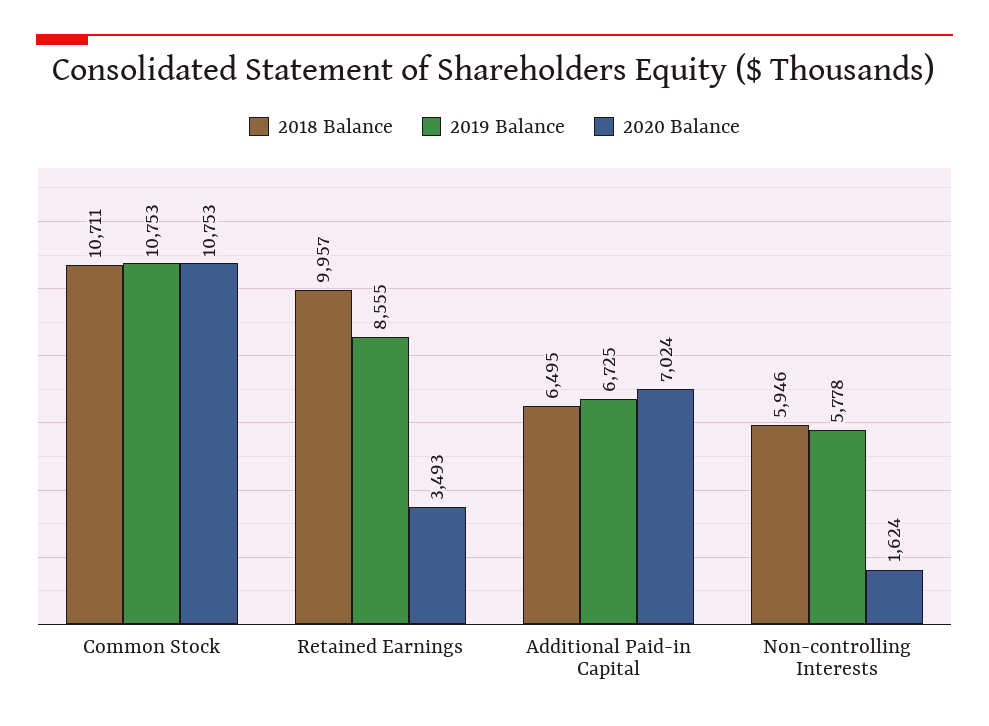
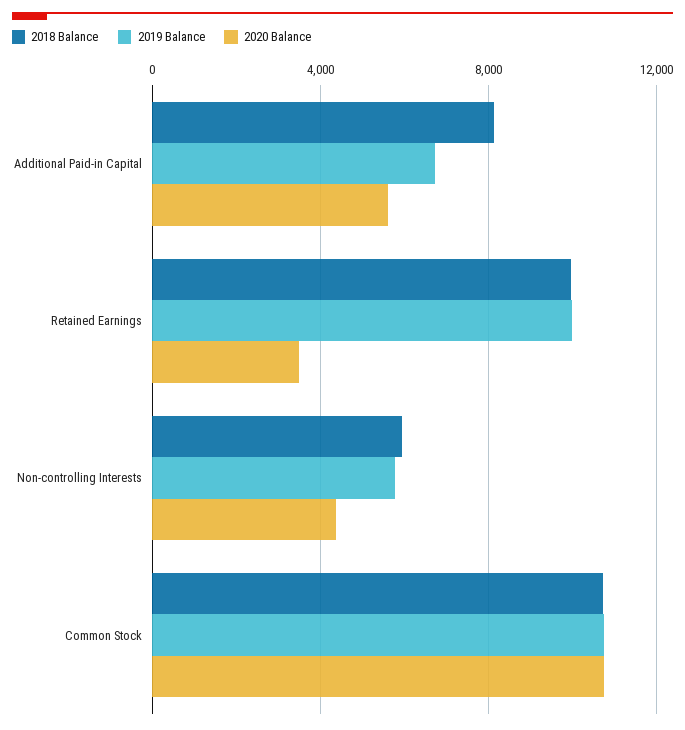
2019 Balance, Retained Earnings: 8555 -> 10000
2018 Balance, Additional Paid-in Capital: 6495 -> 8000
2020 Balance, Additional Paid-in Capital: 7024 -> 5500
2020 Balance, Non-controlling Interests: 1624 -> 4500

